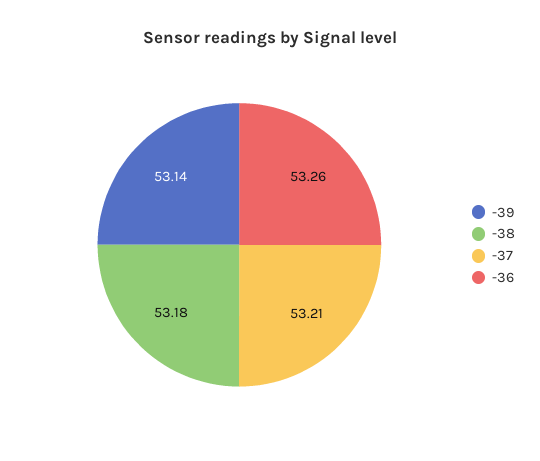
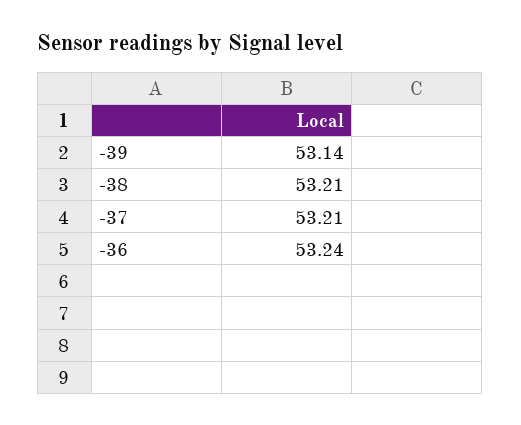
-38: 53.18 -> 53.21
-36: 53.26 -> 53.24

